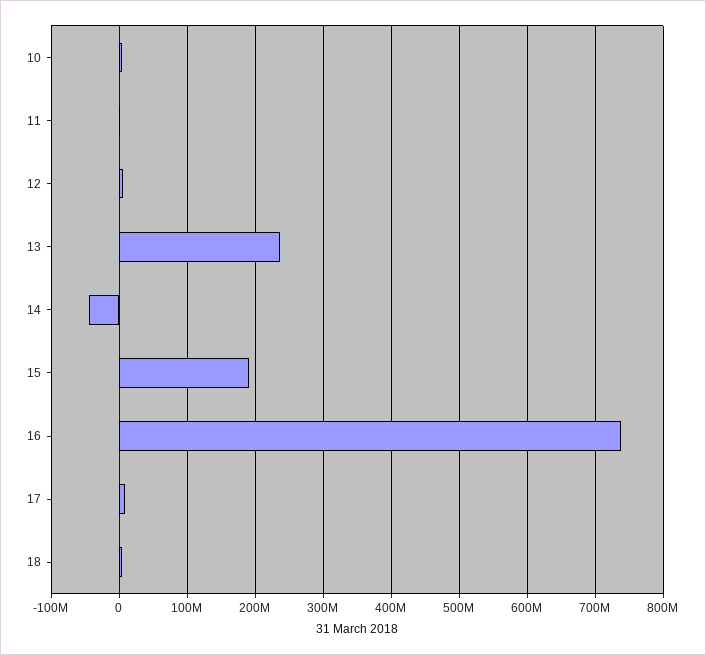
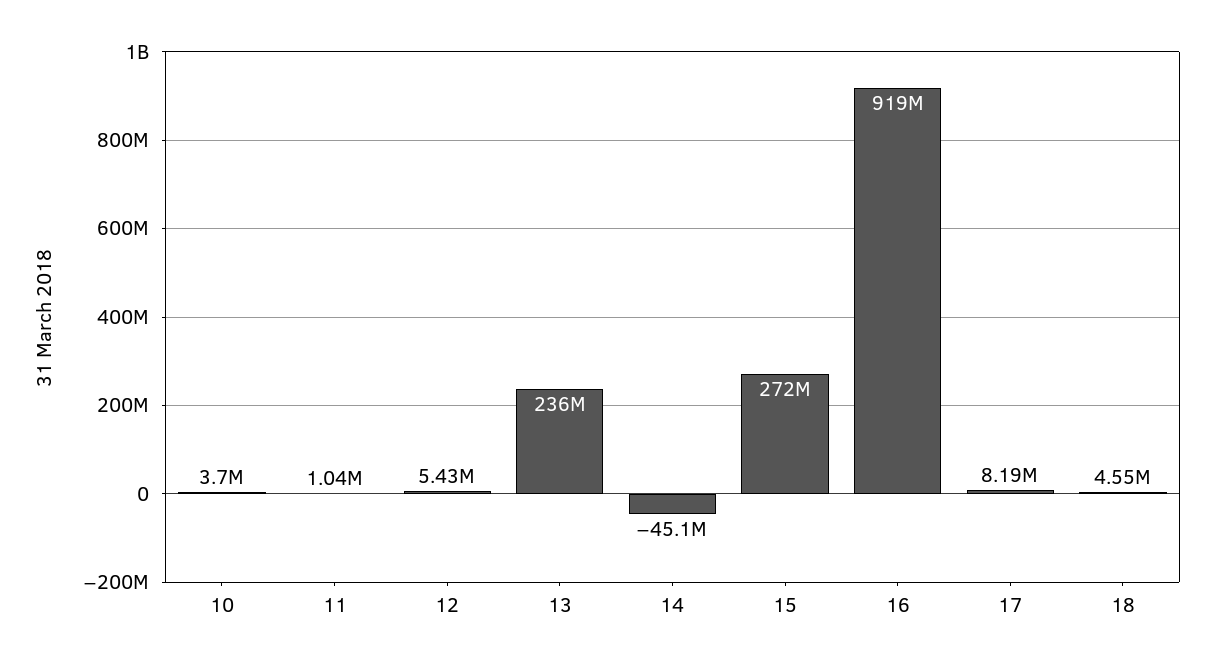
15: 190000000 -> 272000000
16: 740000000 -> 919000000

